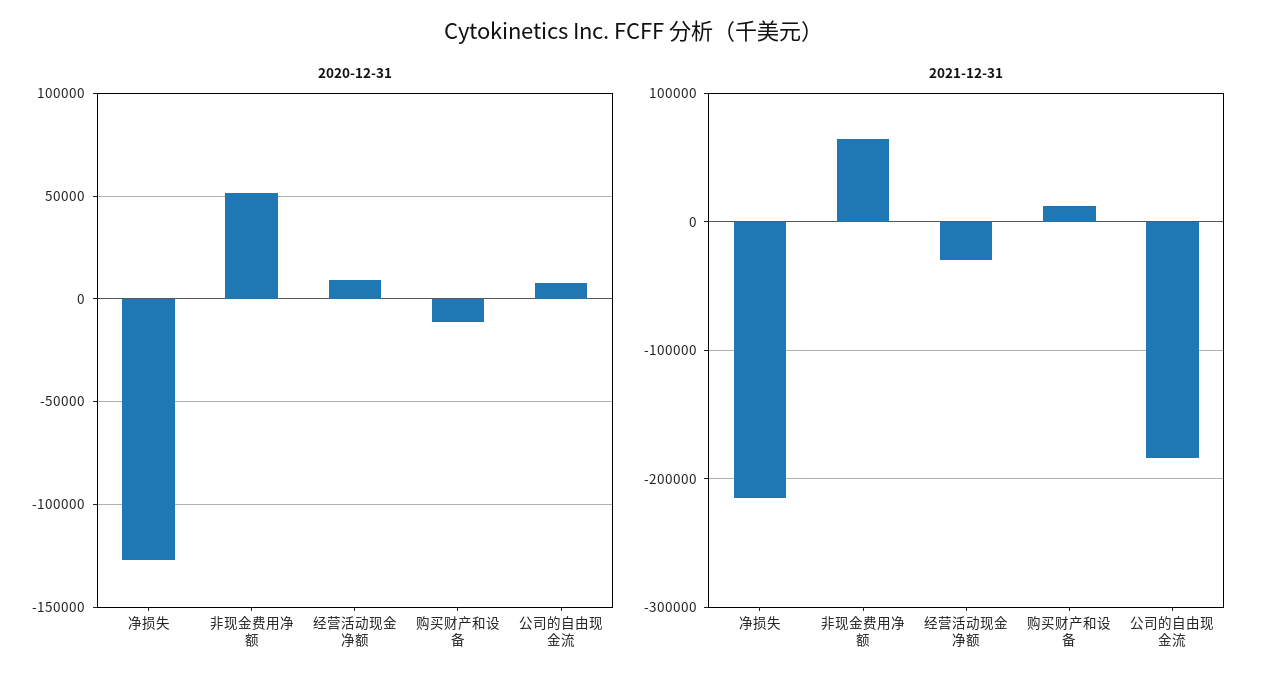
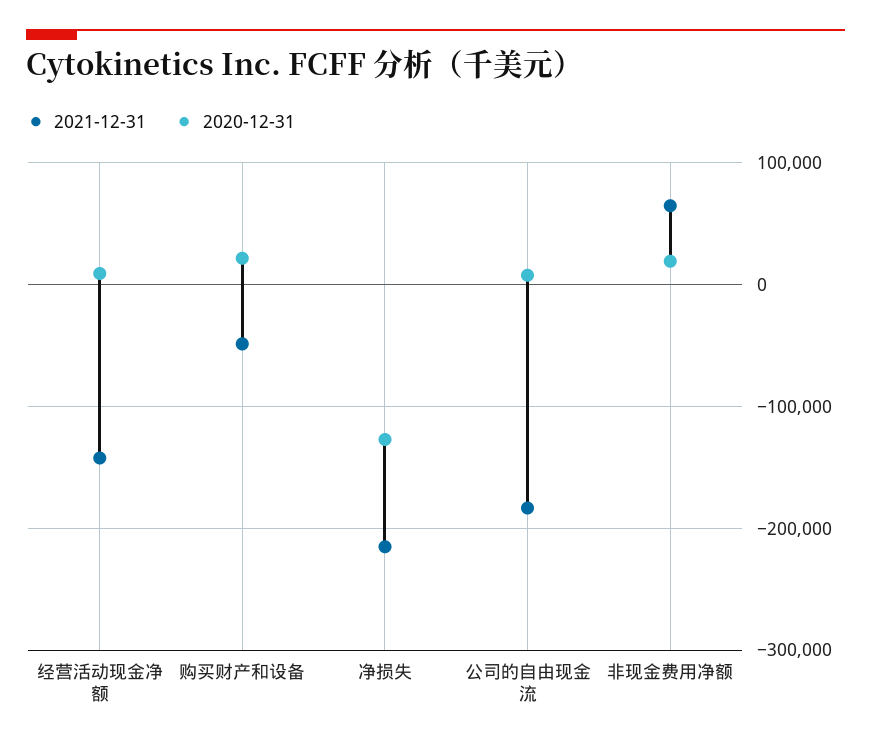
2020-12-31, 非现金费用净额: 50000 -> 20000
2020-12-31, 购买财产和设备: -10000 -> 20000
2021-12-31, 经营活动现金净额: -30000 -> -140000
2021-12-31, 购买财产和设备: 10000 -> -50000

